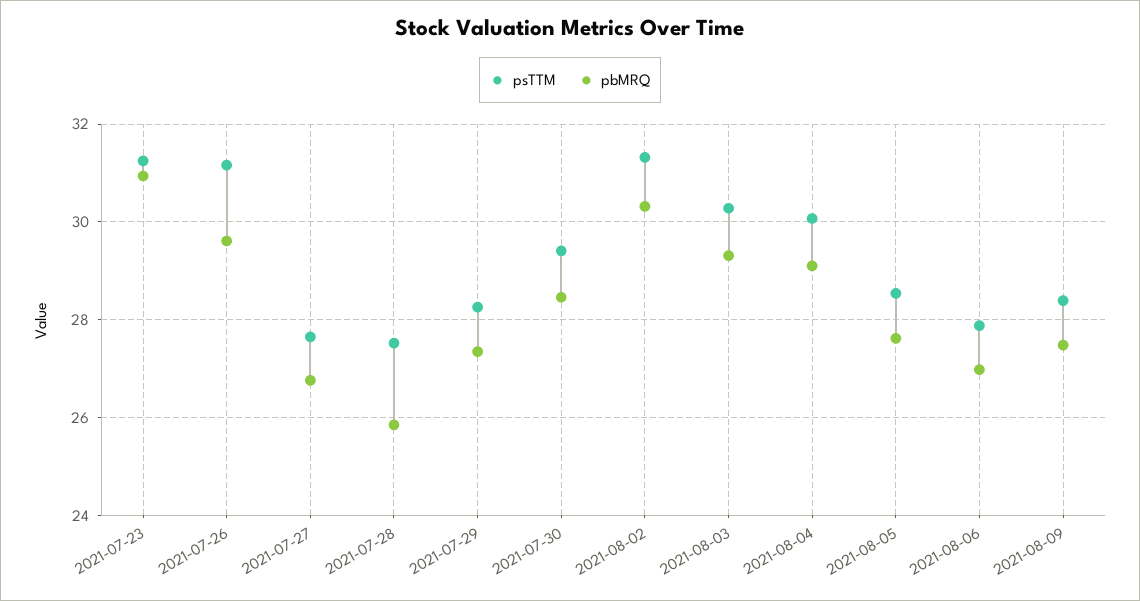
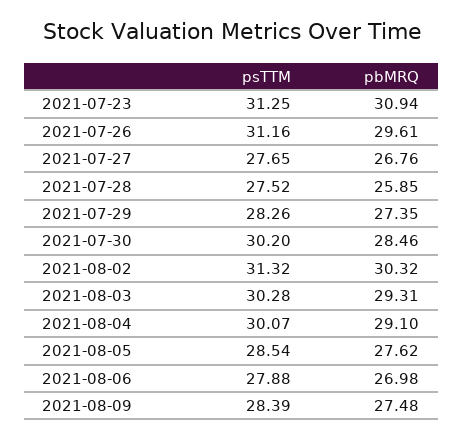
psTTM, 2021-07-30: 29.4 -> 30.2

